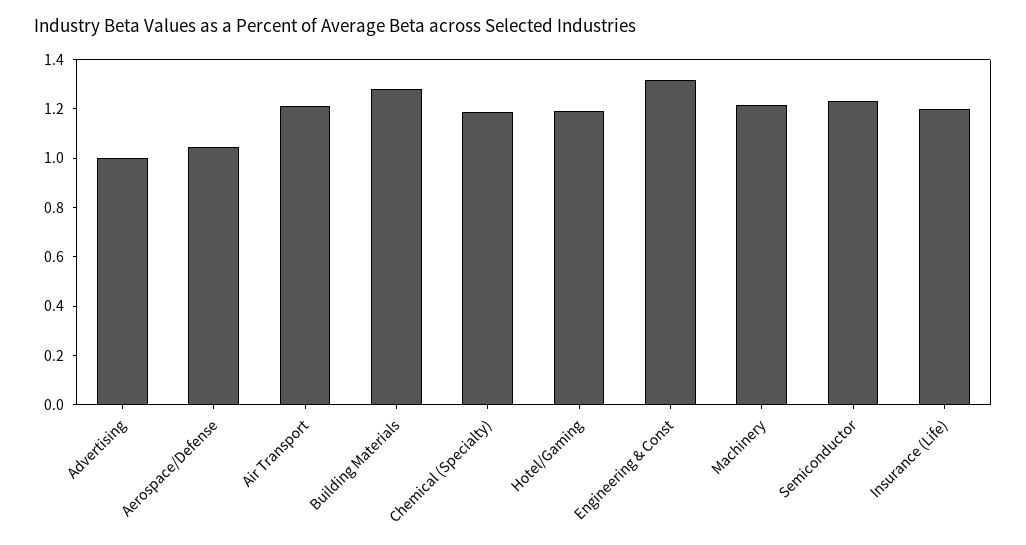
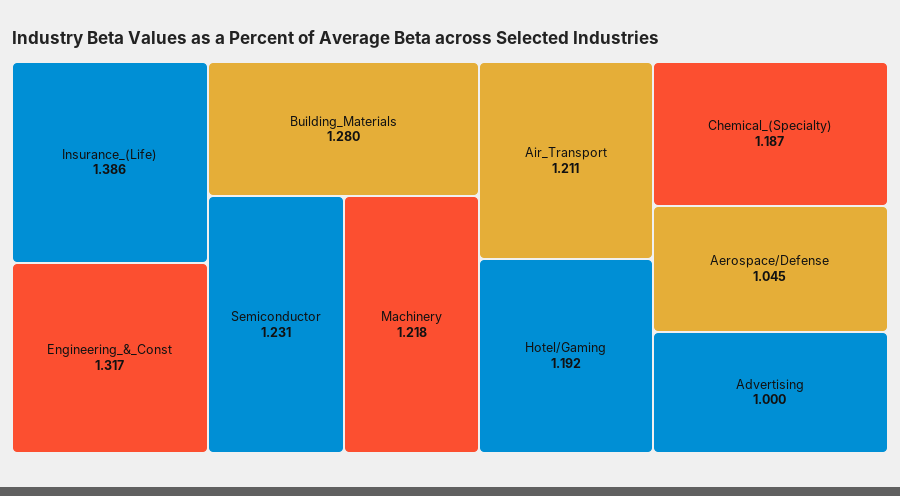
Insurance (Life): 1.2 -> 1.386

